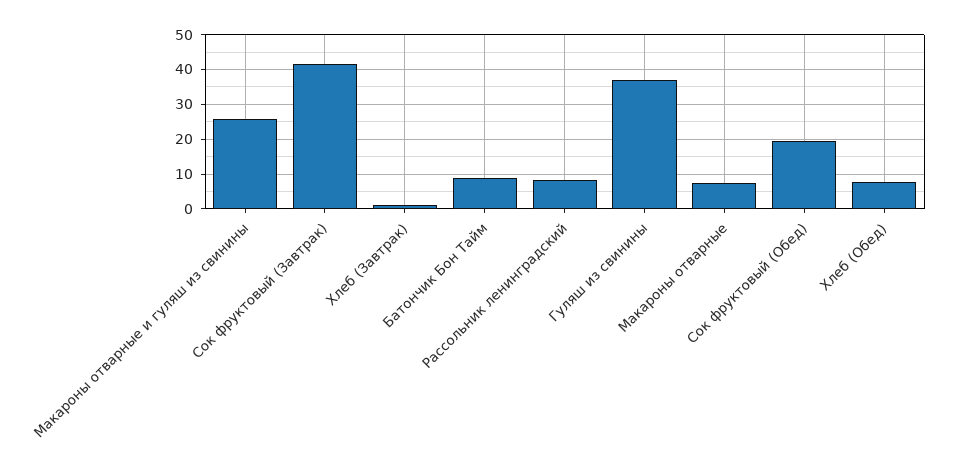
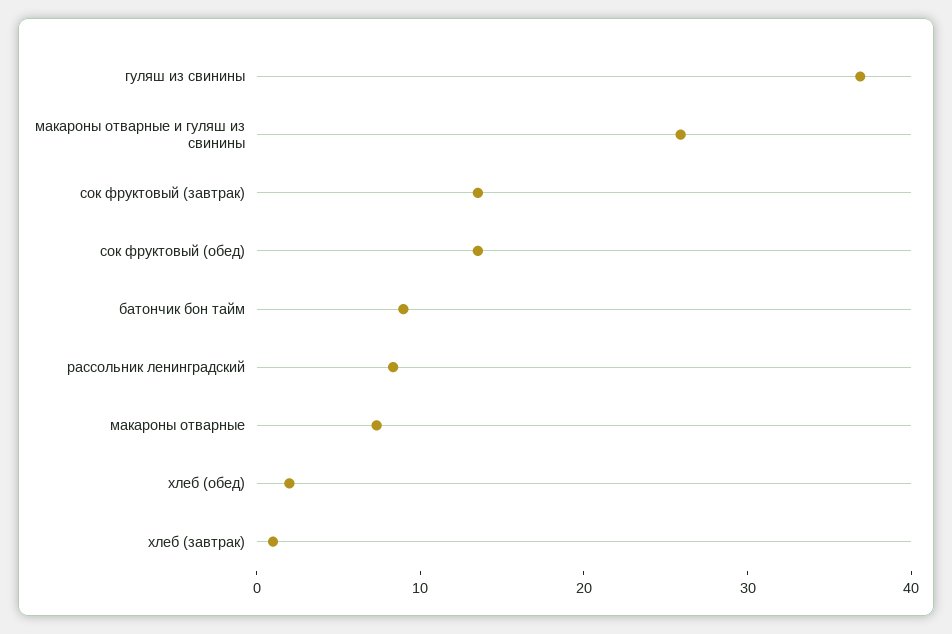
Сок фруктовый (Завтрак): 42 -> 14
Сок фруктовый (Обед): 20 -> 14
Хлеб (Обед): 8 -> 2

